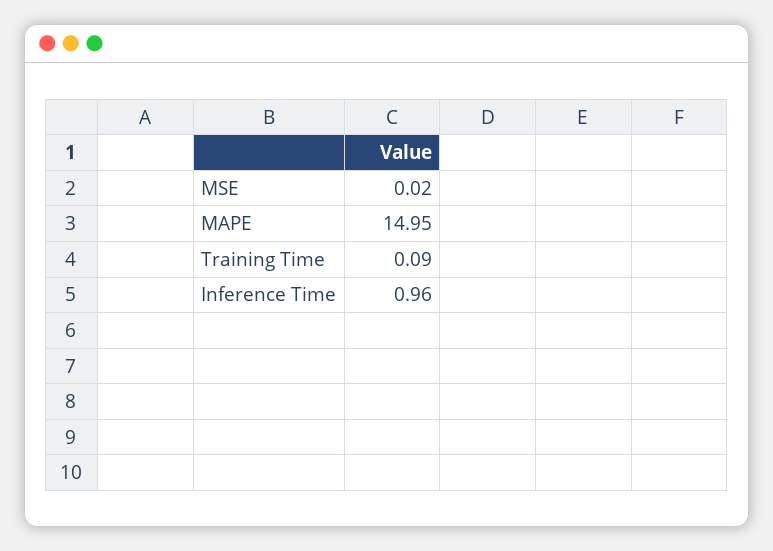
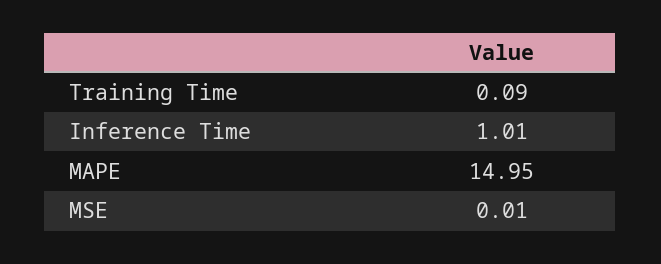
MSE: 0.02 -> 0.01
Inference Time: 0.96 -> 1.01

